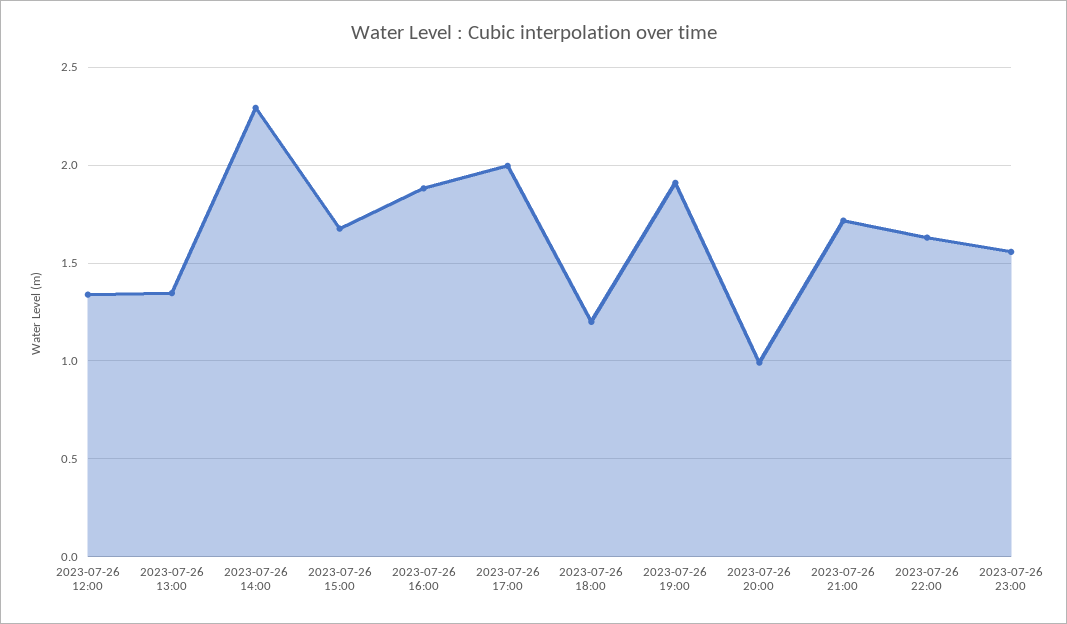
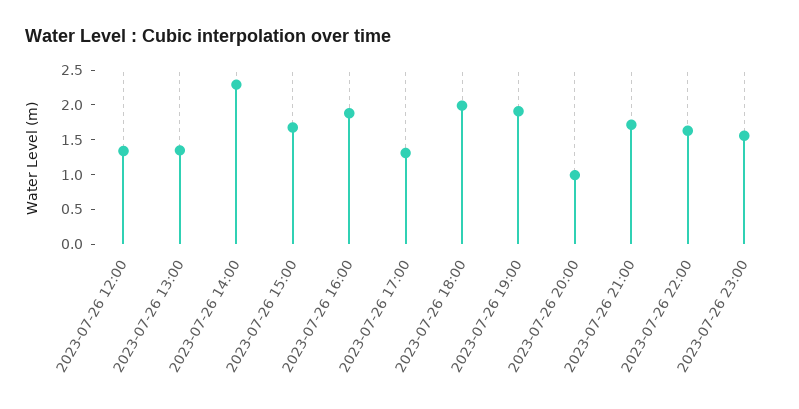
2023-07-26 17:00: 2 -> 1.25
2023-07-26 18:00: 1.2 -> 2

